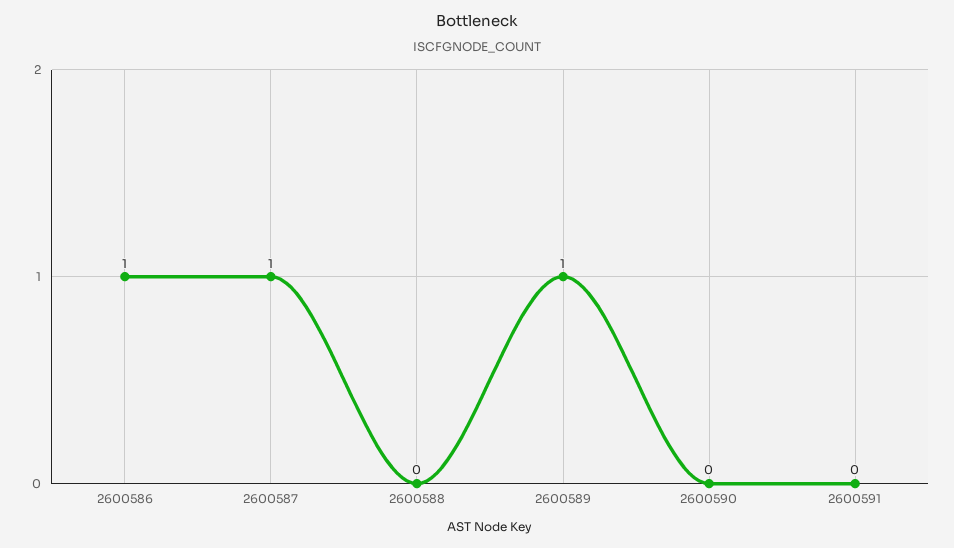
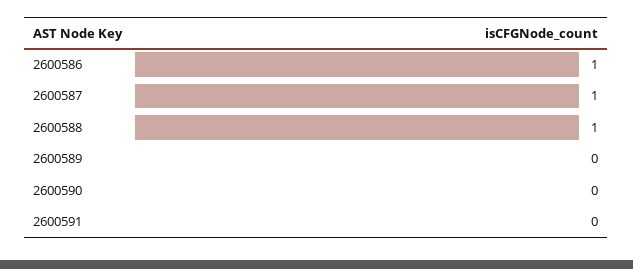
2600588: 0 -> 1
2600589: 1 -> 0

